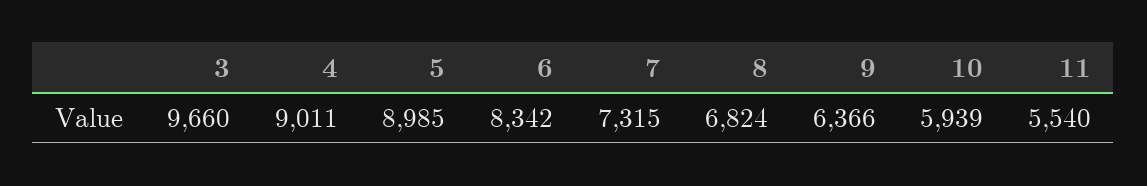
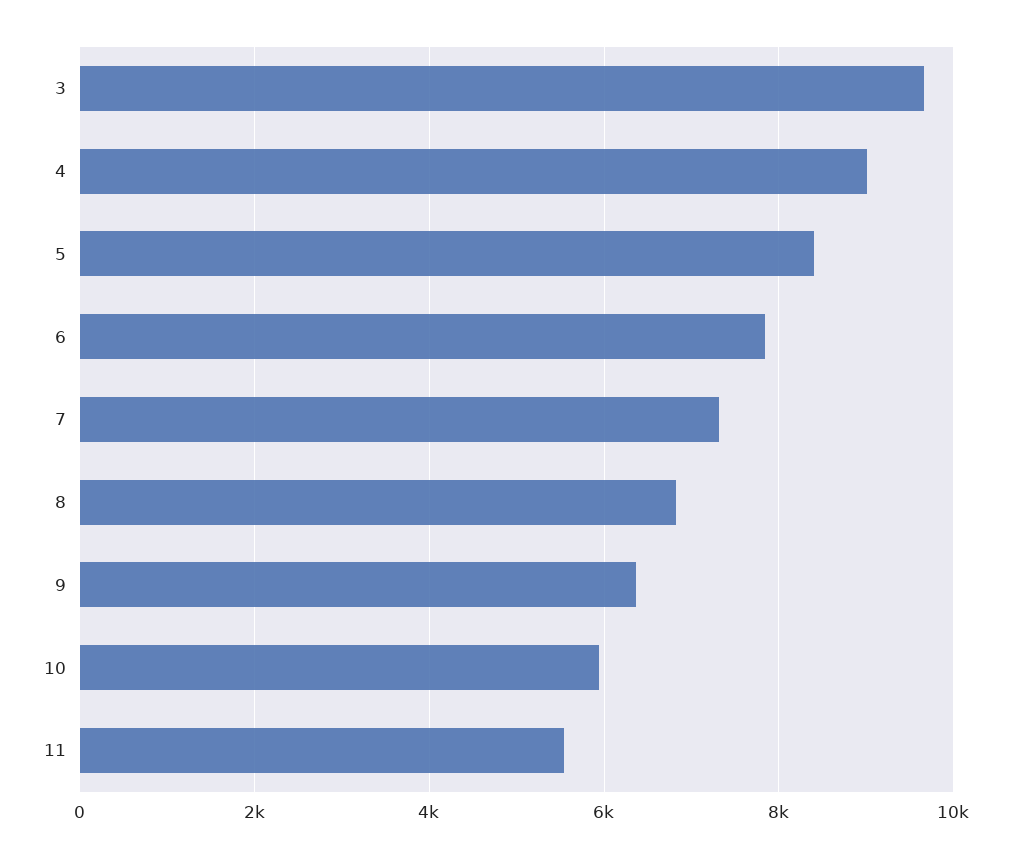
5: 8985 -> 8400
6: 8342 -> 7800

